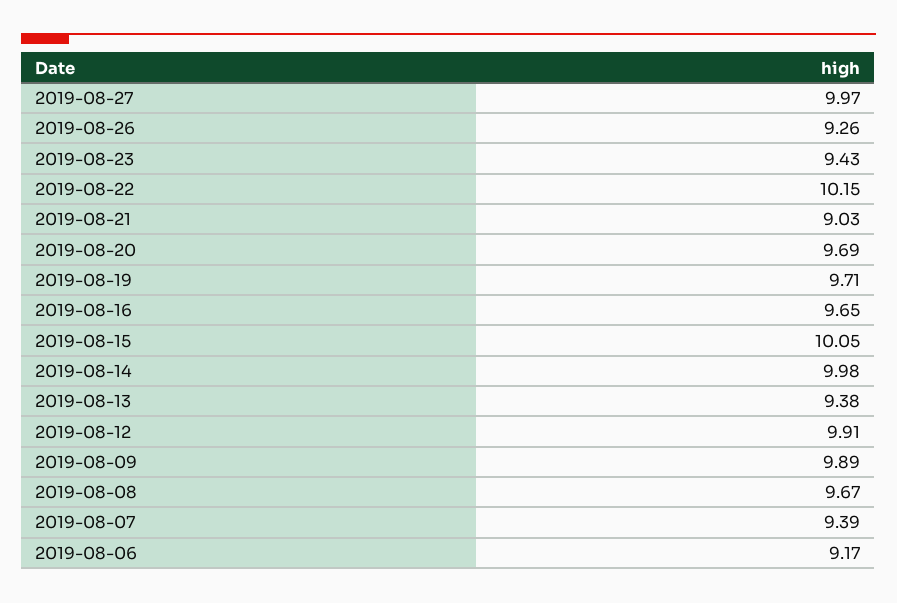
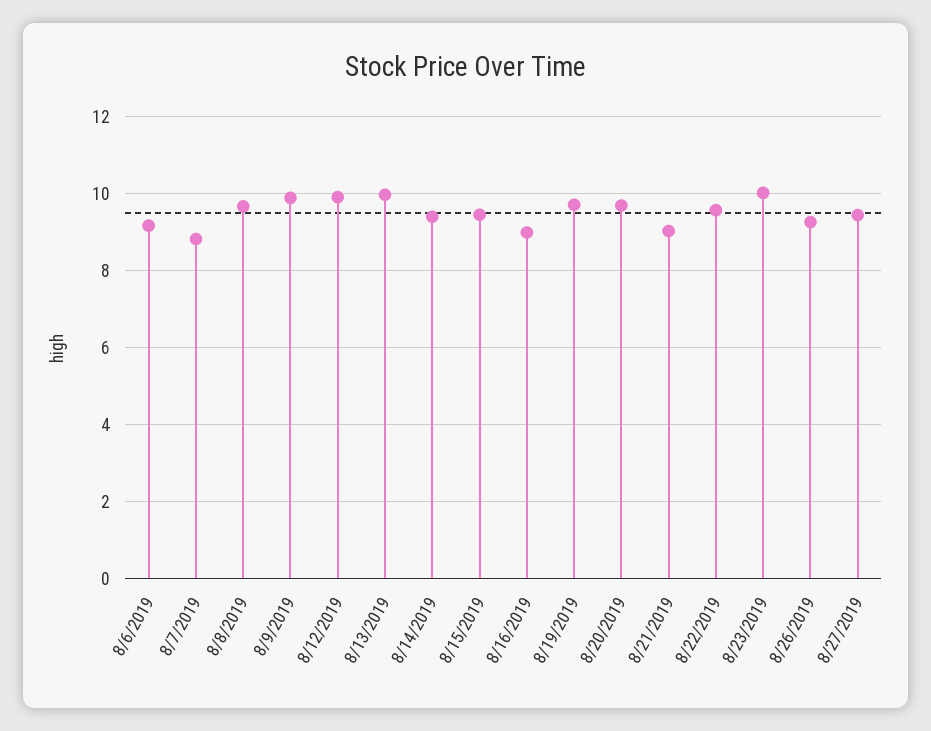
2019-08-27: 9.97 -> 9.4
2019-08-23: 9.43 -> 10
2019-08-22: 10.15 -> 9.6
2019-08-16: 9.65 -> 9
2019-08-15: 10.05 -> 9.4
2019-08-14: 9.98 -> 9.4
2019-08-13: 9.38 -> 10
2019-08-07: 9.39 -> 8.8

